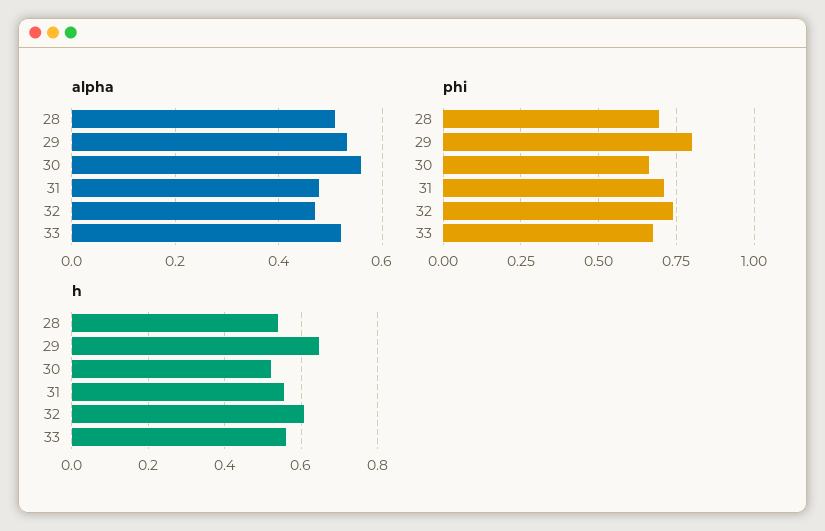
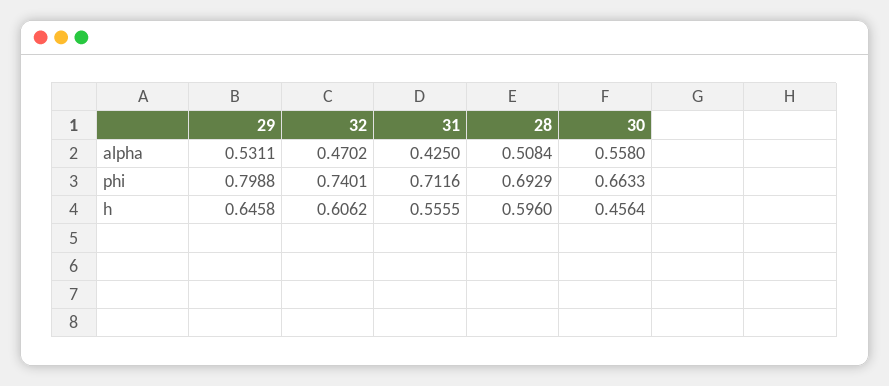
alpha, 31: 0.48 -> 0.425
alpha, 33: 0.52 -> none
phi, 33: 0.675 -> none
h, 28: 0.54 -> 0.596
h, 30: 0.52 -> 0.4564
h, 33: 0.56 -> none

